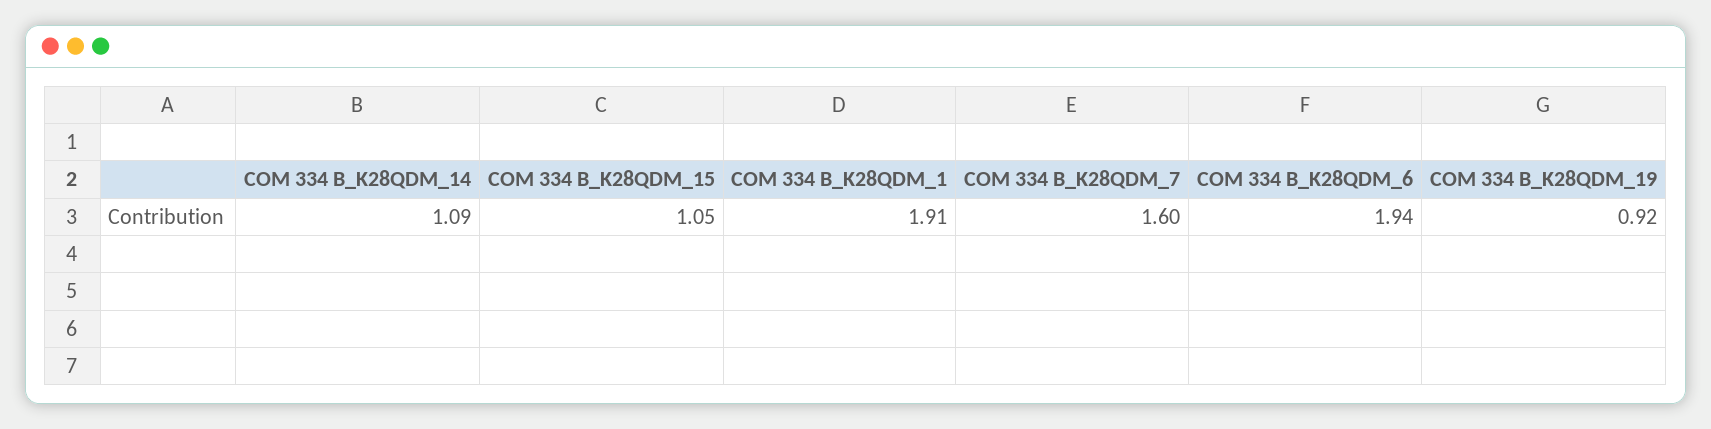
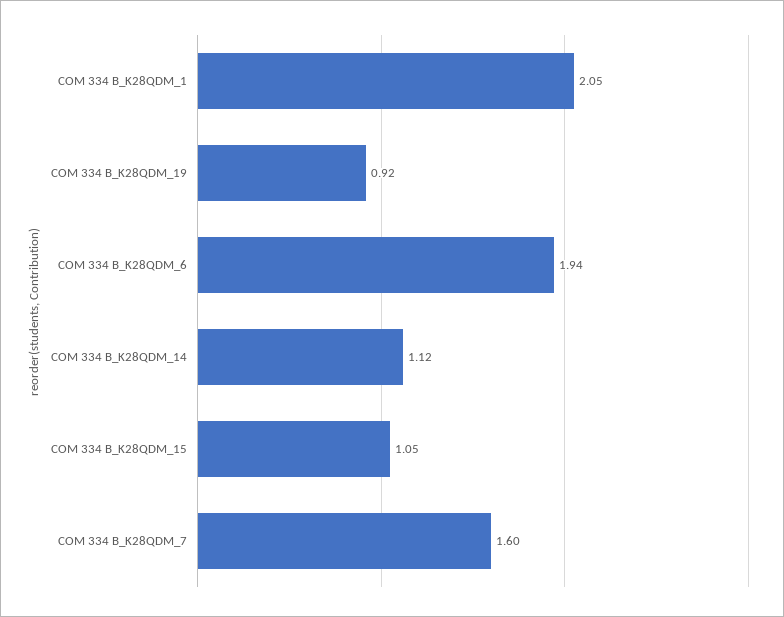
COM 334 B_K28QDM_14: 1.09 -> 1.12
COM 334 B_K28QDM_1: 1.91 -> 2.05

